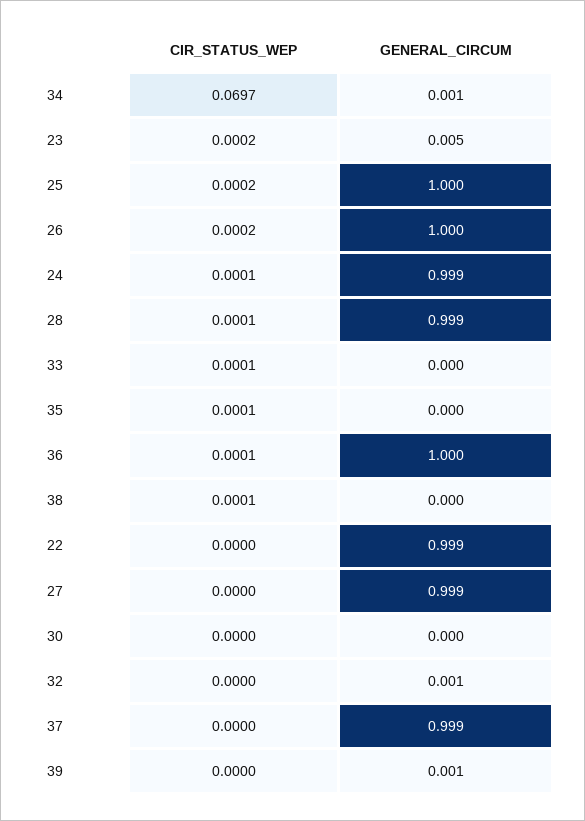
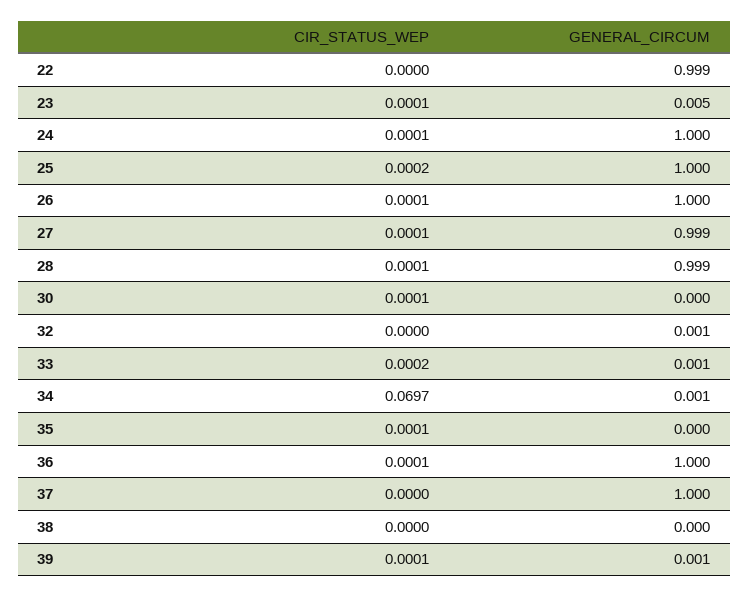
CIR_STATUS_WEP, 23: 0.0002 -> 0.0001
CIR_STATUS_WEP, 26: 0.0002 -> 0.0001
GENERAL_CIRCUM, 24: 0.999 -> 1
CIR_STATUS_WEP, 33: 0.0001 -> 0.0002
GENERAL_CIRCUM, 33: 0 -> 0.001
CIR_STATUS_WEP, 38: 0.0001 -> 0
CIR_STATUS_WEP, 27: 0 -> 0.0001
CIR_STATUS_WEP, 30: 0 -> 0.0001
GENERAL_CIRCUM, 37: 0.999 -> 1
CIR_STATUS_WEP, 39: 0 -> 0.0001

